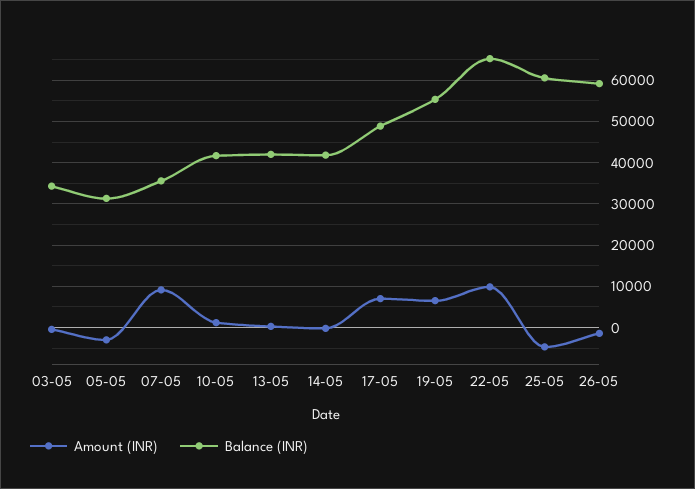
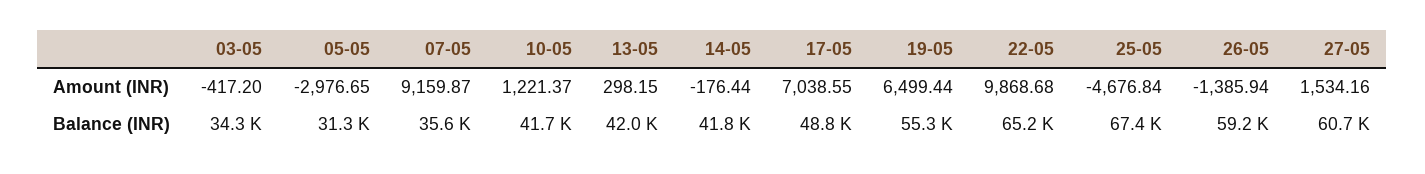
Balance (INR), 25-05: 60000 -> 67400
Amount (INR), 27-05: none -> 1534.16
Balance (INR), 27-05: none -> 60700

